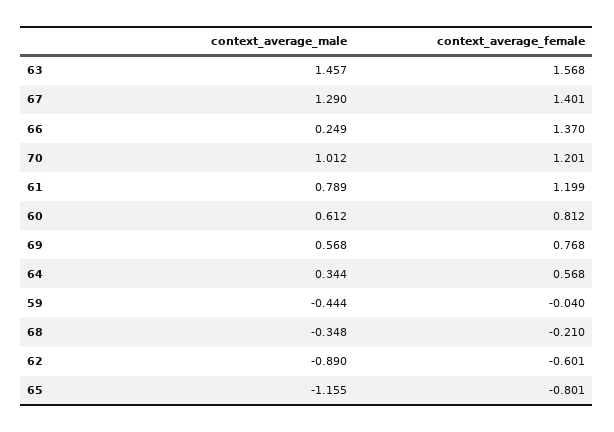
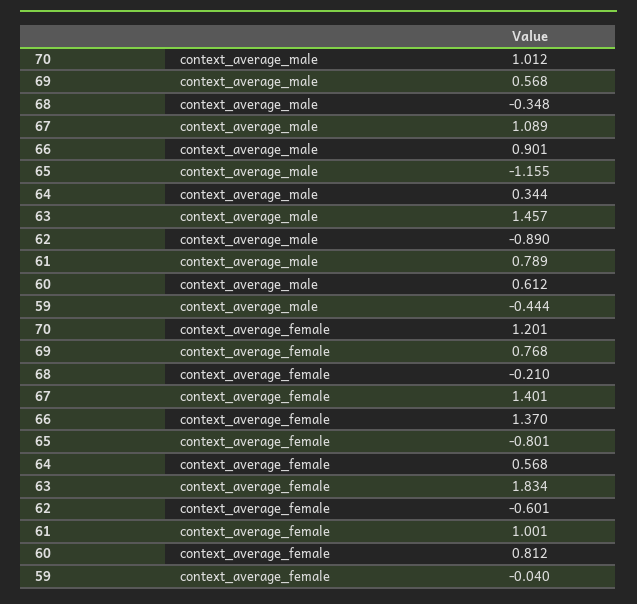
context_average_female, 63: 1.568 -> 1.834
context_average_male, 67: 1.29 -> 1.089
context_average_male, 66: 0.249 -> 0.901
context_average_female, 61: 1.199 -> 1.001

